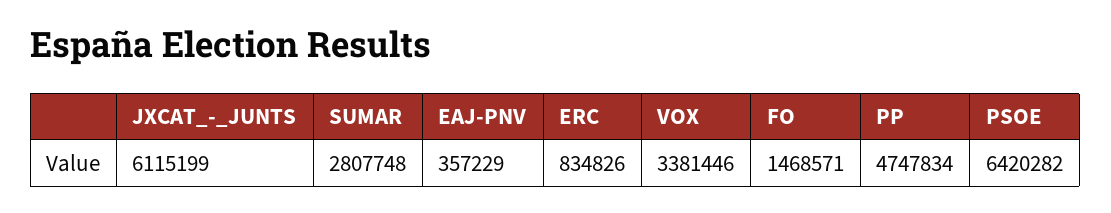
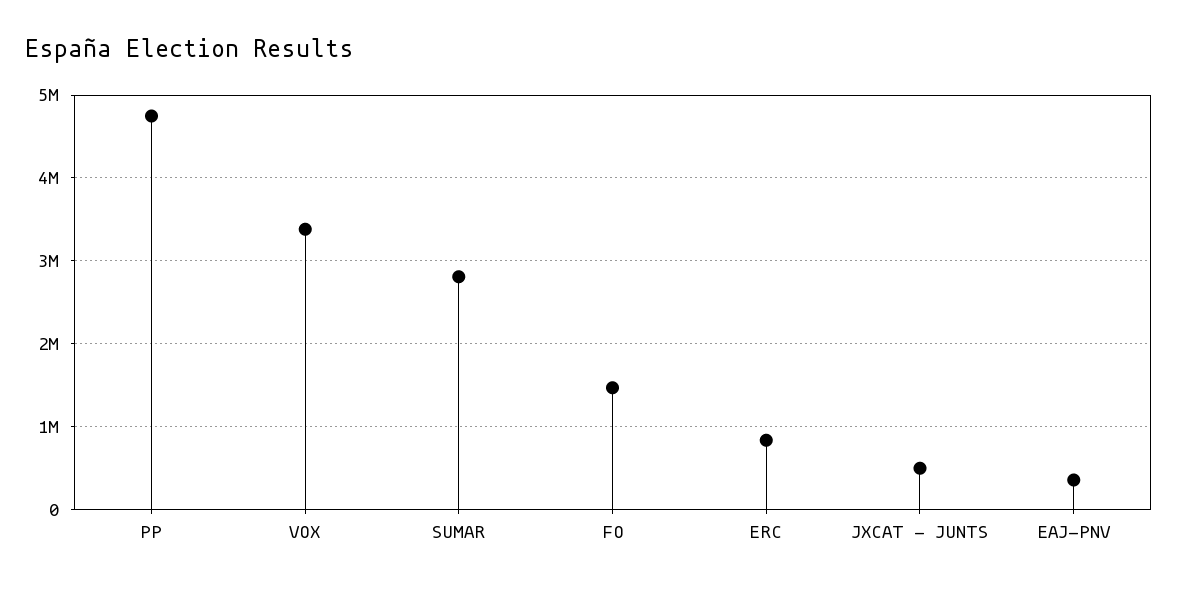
JXCAT_-_JUNTS: 6115199 -> 500000
PSOE: 6420282 -> none

